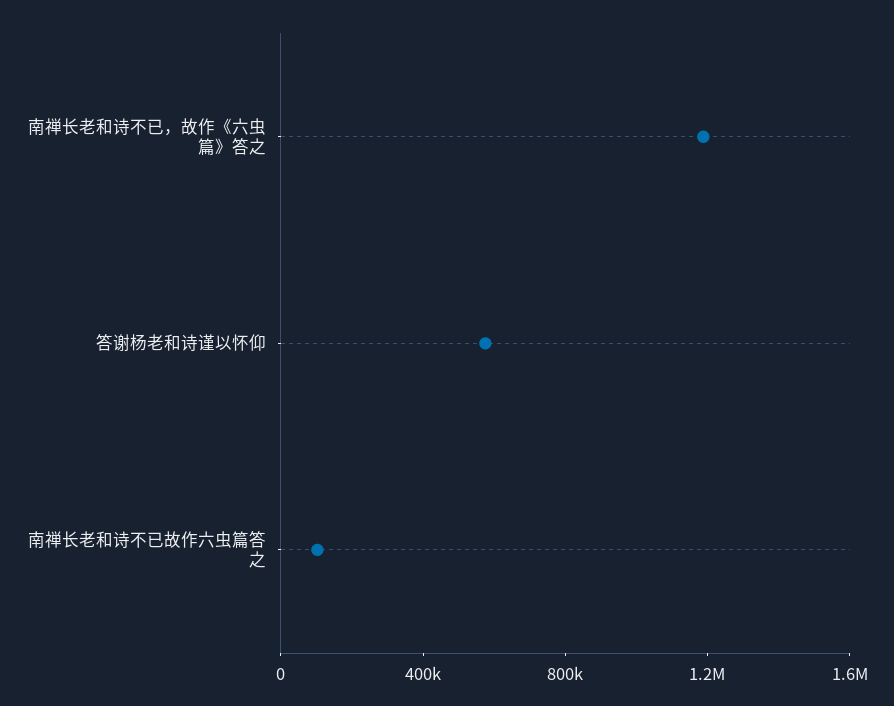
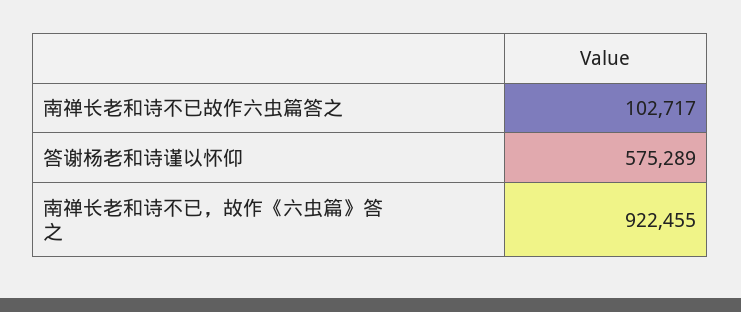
南禅长老和诗不已，故作《六虫篇》答之: 1200000 -> 922455

